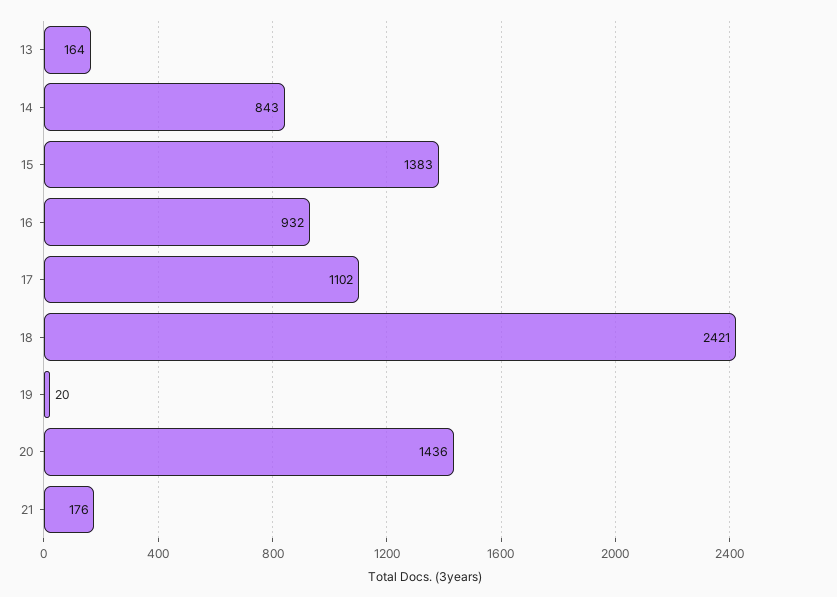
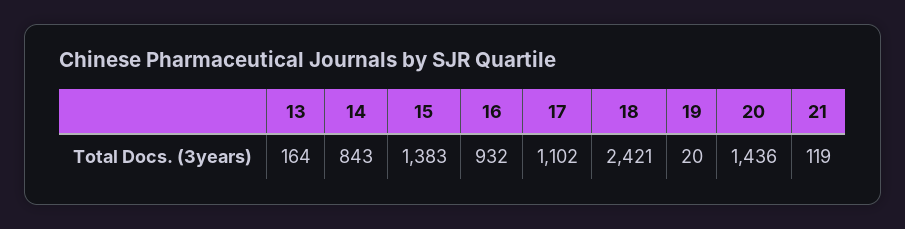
21: 176 -> 119

